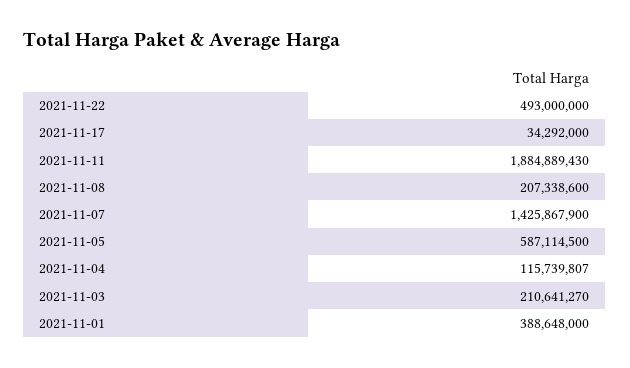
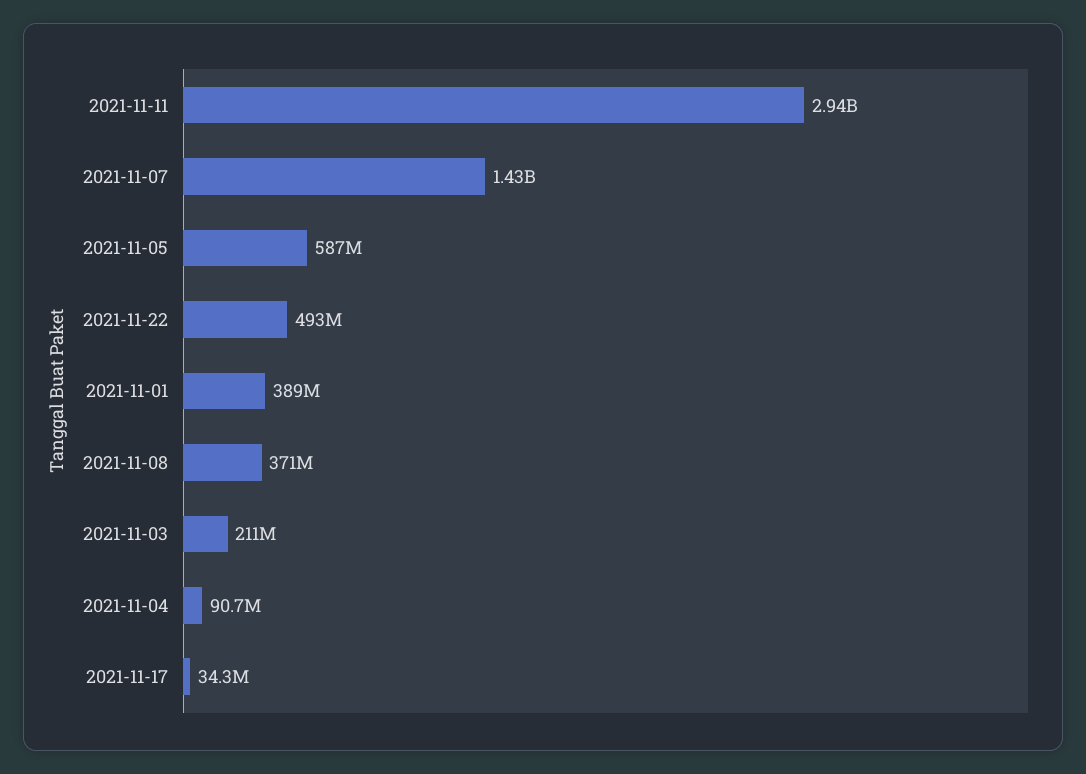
2021-11-11: 1884889430 -> 2940000000
2021-11-08: 207338600 -> 371000000
2021-11-04: 115739807 -> 90700000

